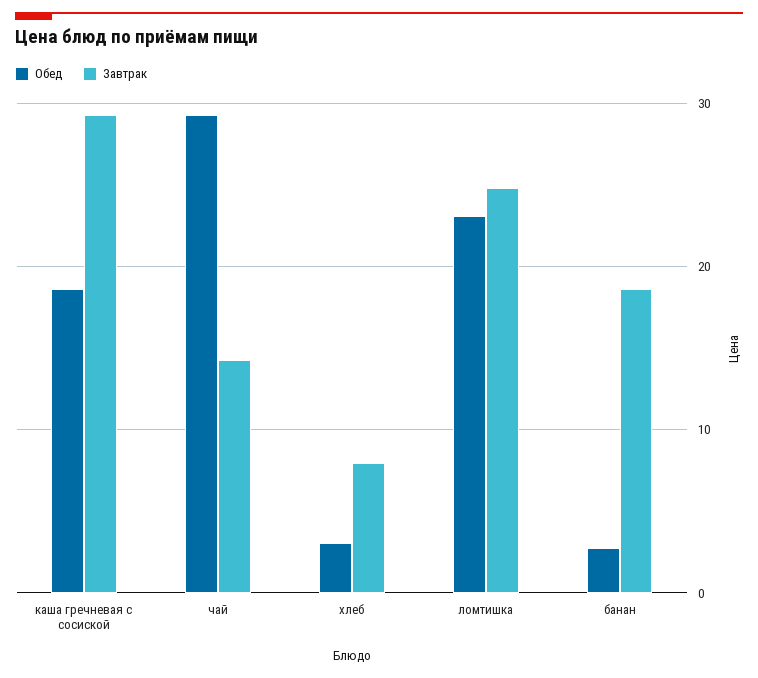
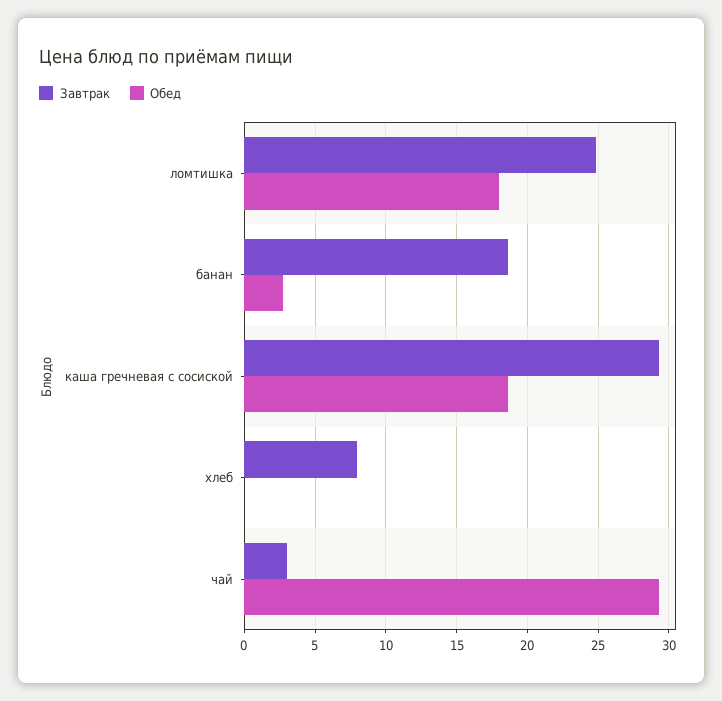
Завтрак, чай: 14 -> 3
Обед, хлеб: 3 -> 0
Обед, ломтишка: 23 -> 18

